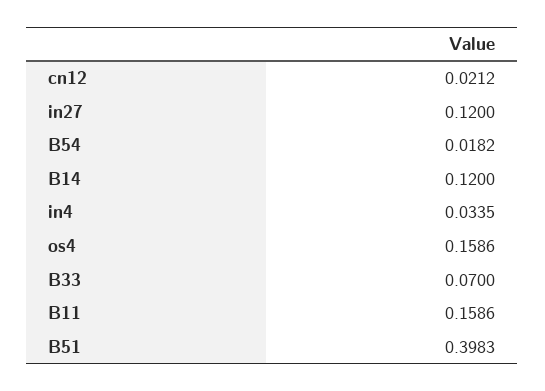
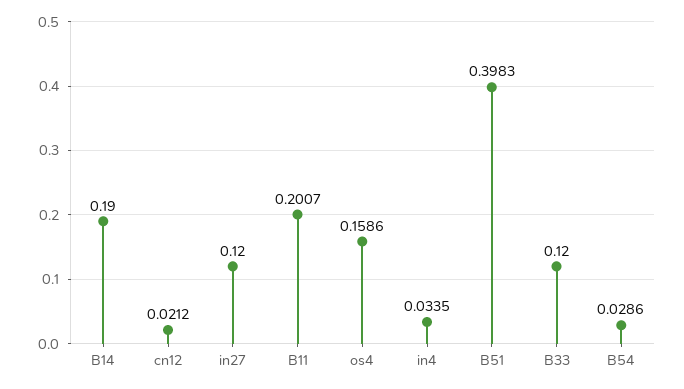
B54: 0.0182 -> 0.0286
B14: 0.12 -> 0.19
B33: 0.07 -> 0.12
B11: 0.1586 -> 0.2007

